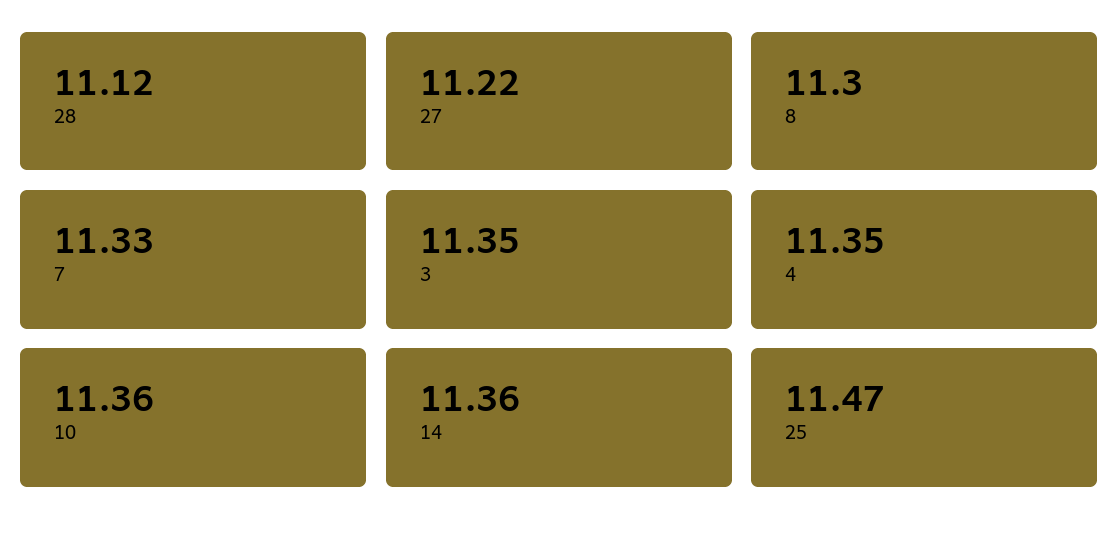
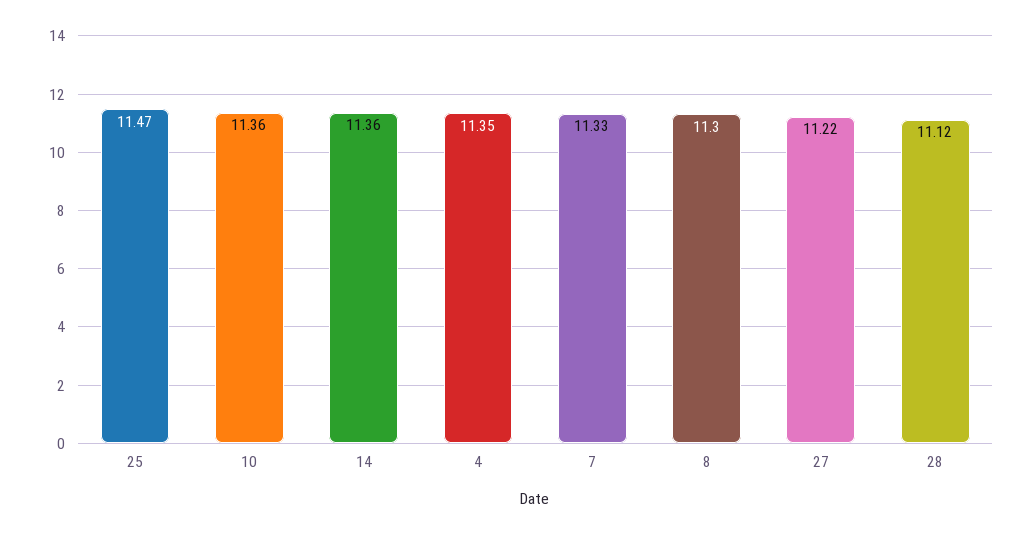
3: 11.35 -> none

